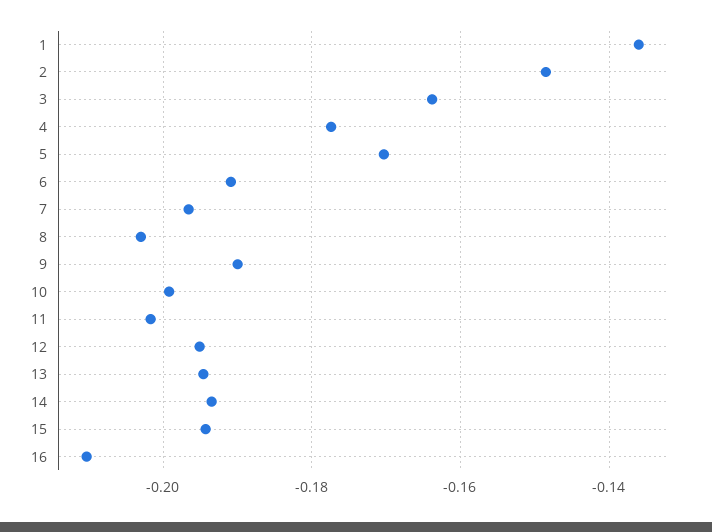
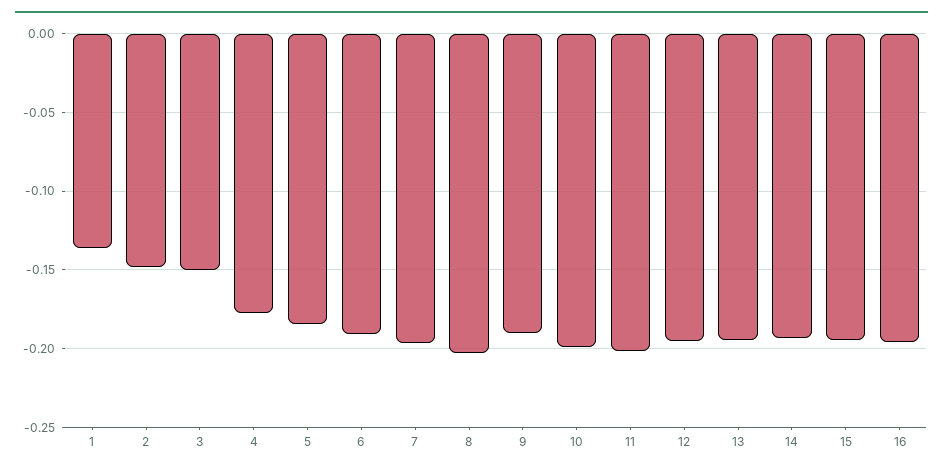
3: -0.164 -> -0.15
5: -0.17 -> -0.185
16: -0.21 -> -0.195

